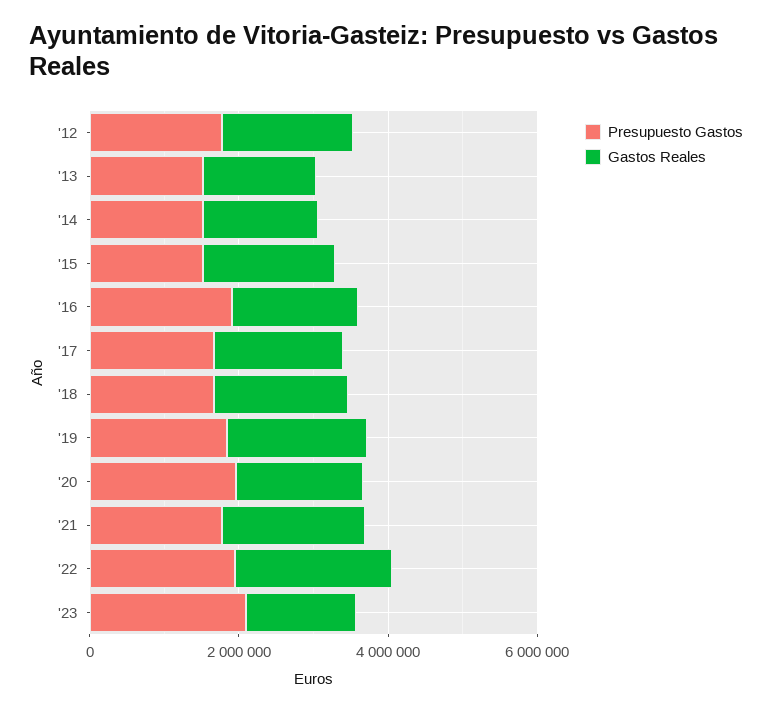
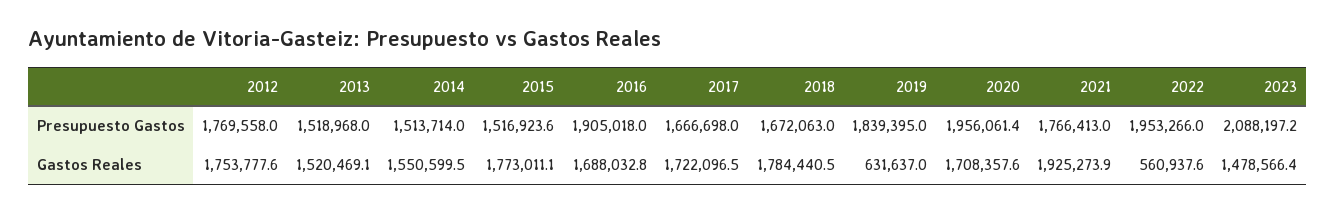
Gastos Reales, '19: 2000000 -> 631637
Gastos Reales, '22: 2000000 -> 560937.6

